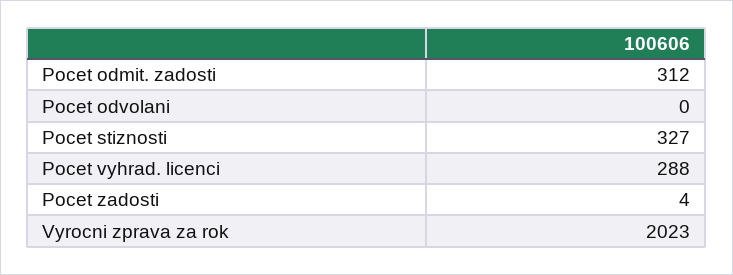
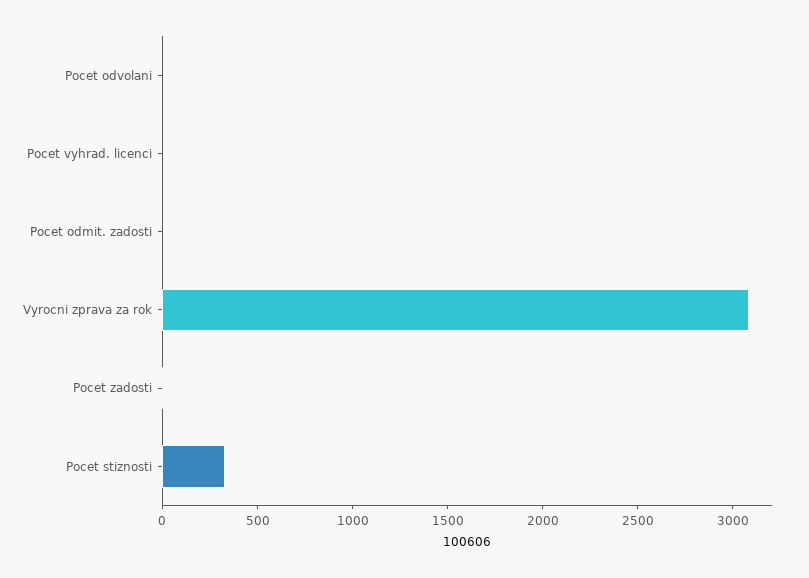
Pocet odmit. zadosti: 312 -> 0
Pocet vyhrad. licenci: 288 -> 0
Vyrocni zprava za rok: 2023 -> 3100

